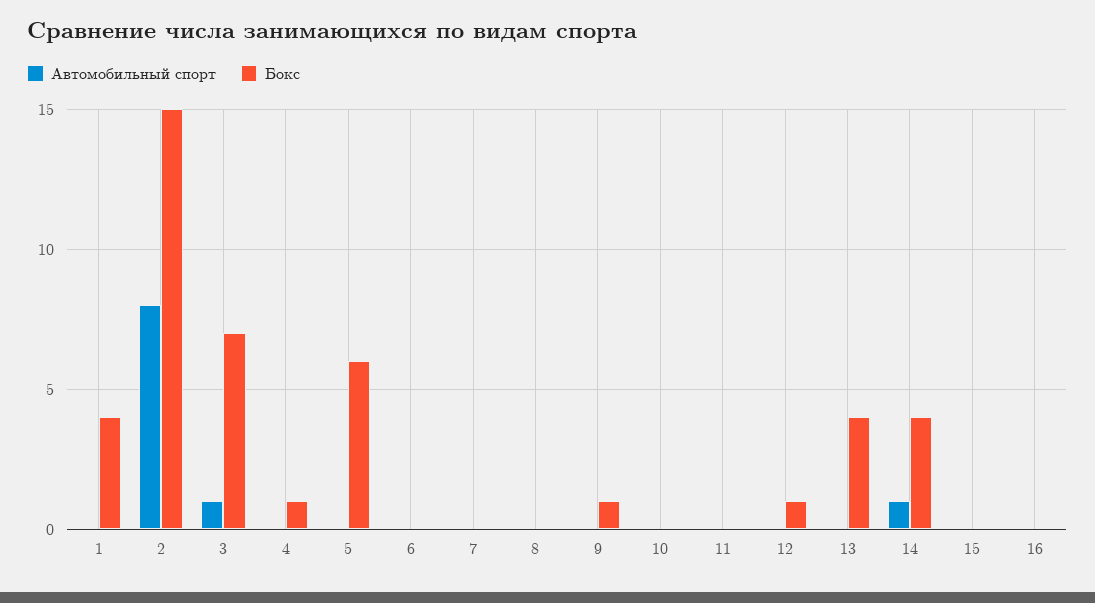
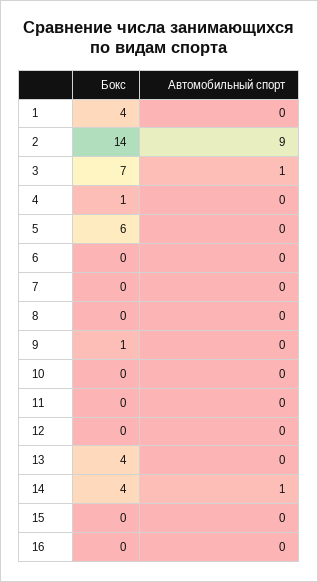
Автомобильный спорт, 2: 8 -> 9
Бокс, 2: 15 -> 14
Бокс, 12: 1 -> 0

